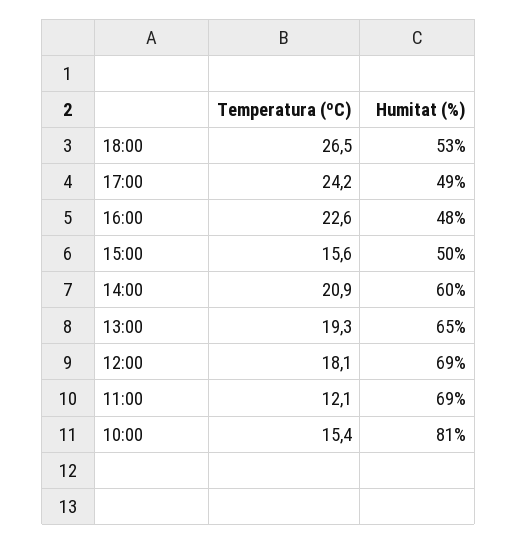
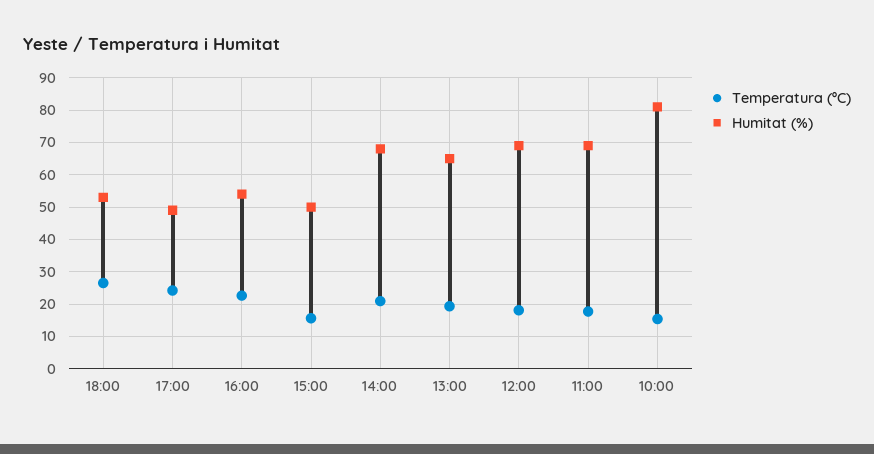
Humitat (%), 16:00: 48 -> 54
Humitat (%), 14:00: 60 -> 68
Temperatura (ºC), 11:00: 12.1 -> 18

